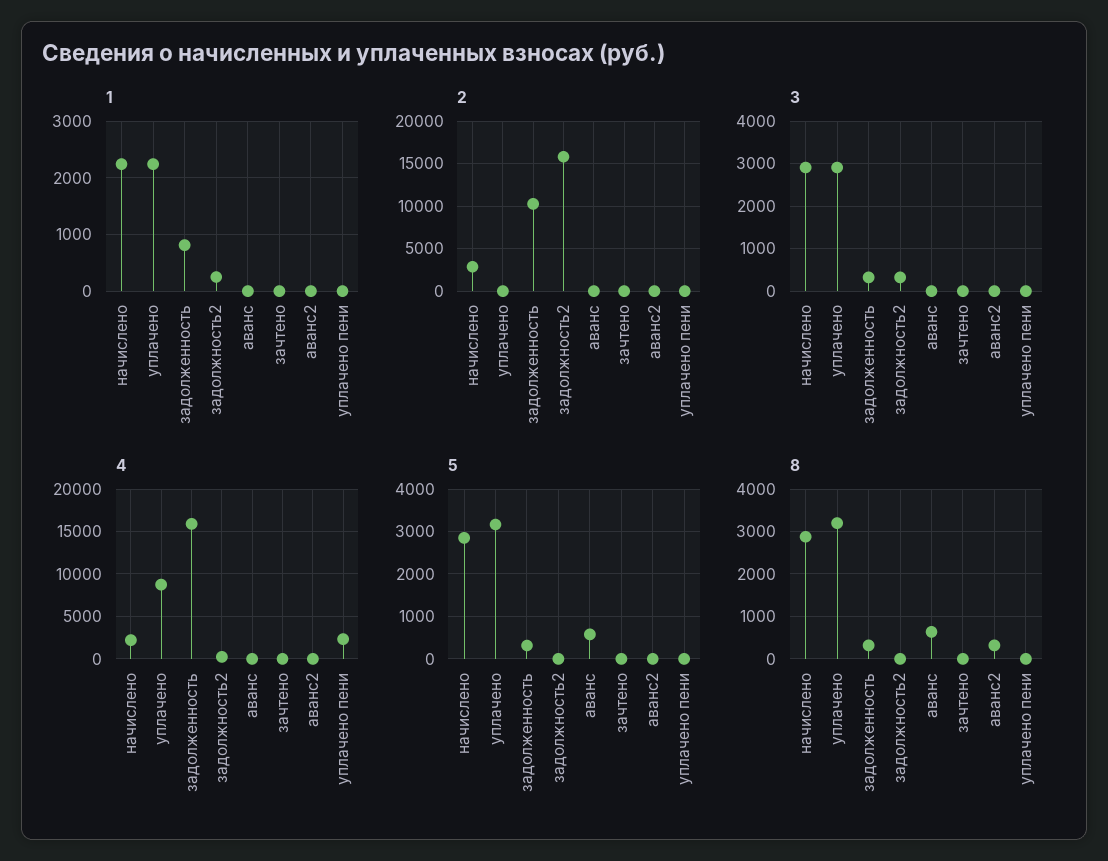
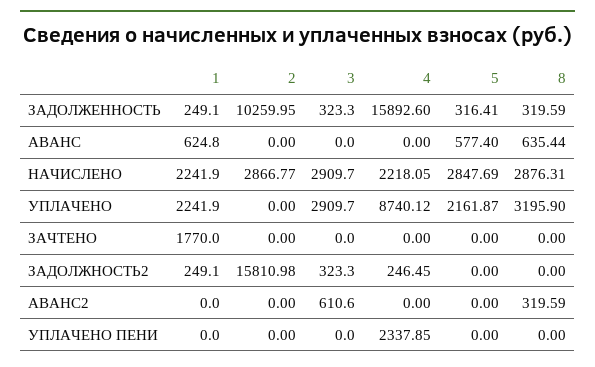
1, задолженность: 800 -> 249.1
1, аванс: 0 -> 624.8
1, зачтено: 0 -> 1770
3, аванс2: 0 -> 610.6
5, уплачено: 3200 -> 2161.87

